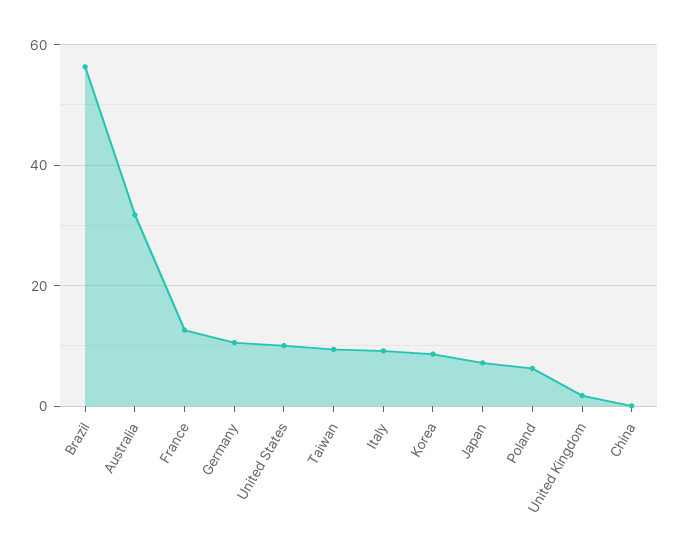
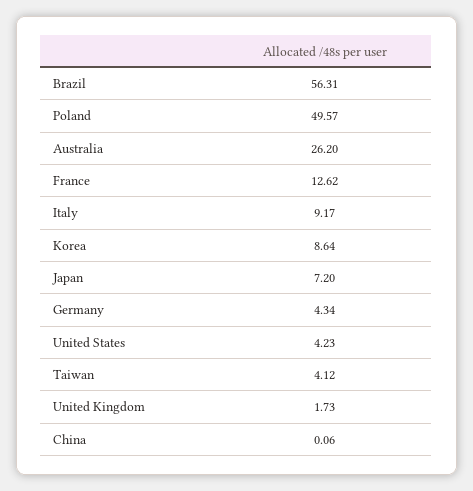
Australia: 32 -> 26.2
Germany: 10 -> 4.34
United States: 10 -> 4.23
Taiwan: 10 -> 4.12
Poland: 6 -> 49.57

